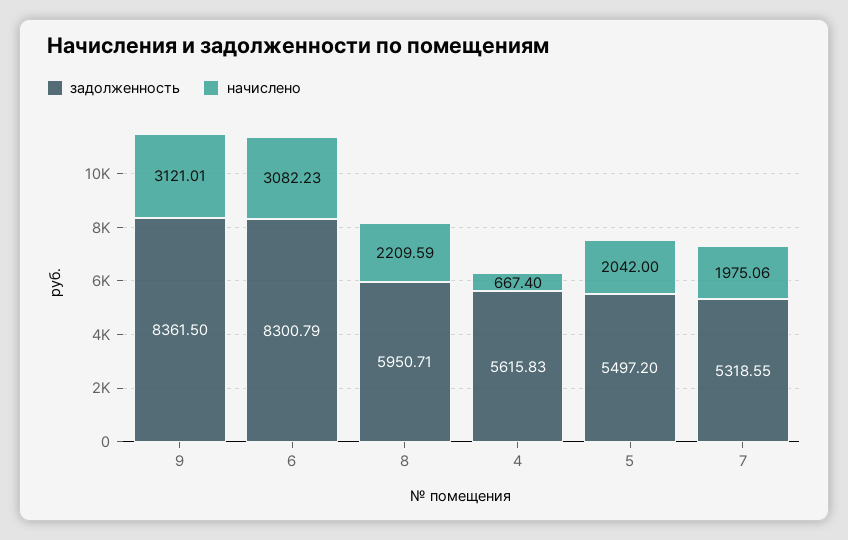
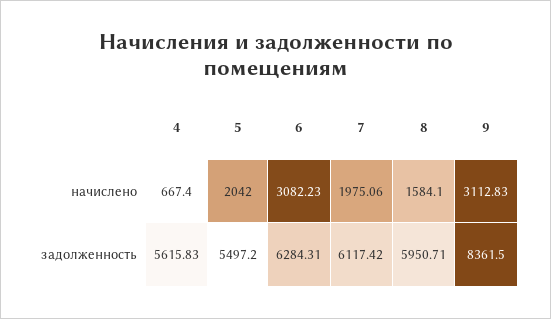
начислено, 9: 3121.01 -> 3112.83
задолженность, 6: 8300.79 -> 6284.31
начислено, 8: 2209.59 -> 1584.1
задолженность, 7: 5318.55 -> 6117.42

